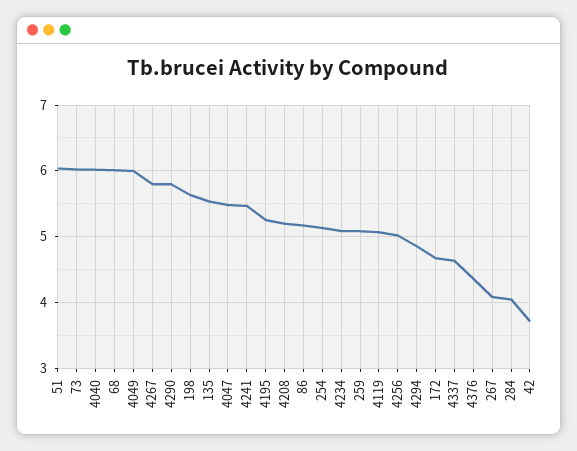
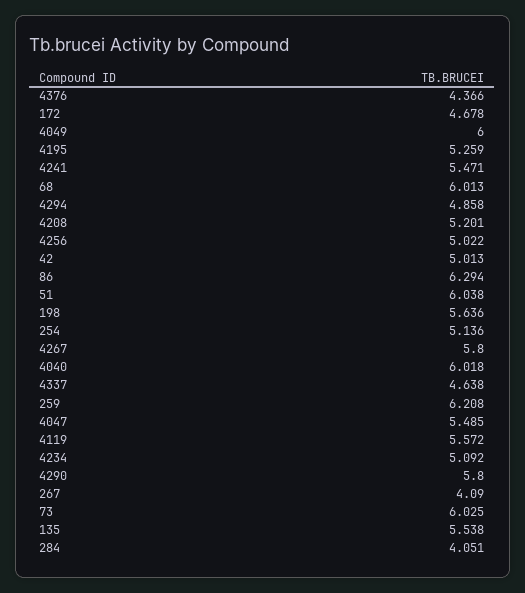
86: 5.2 -> 6.294
259: 5.1 -> 6.208
4119: 5.1 -> 5.572
42: 3.7 -> 5.013

